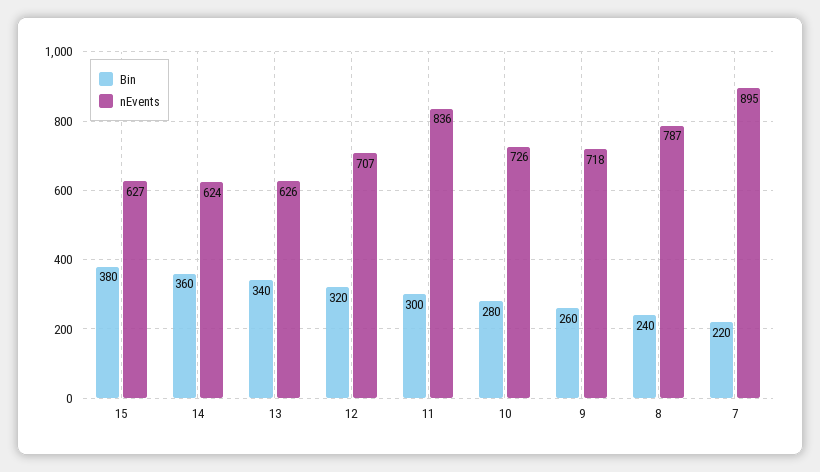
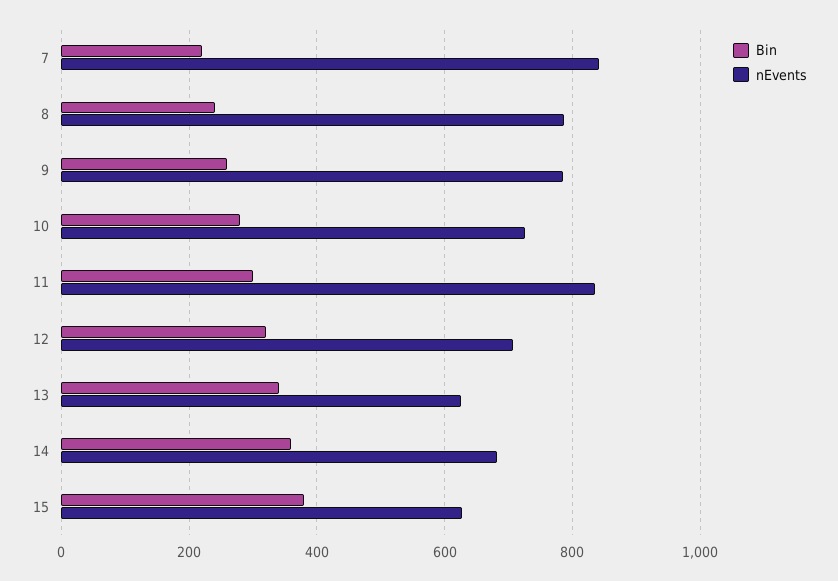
nEvents, 14: 624 -> 680
nEvents, 9: 718 -> 780
nEvents, 7: 895 -> 840

